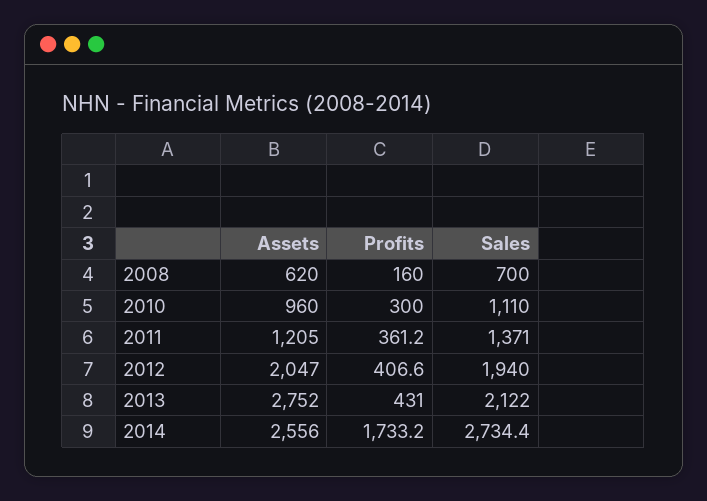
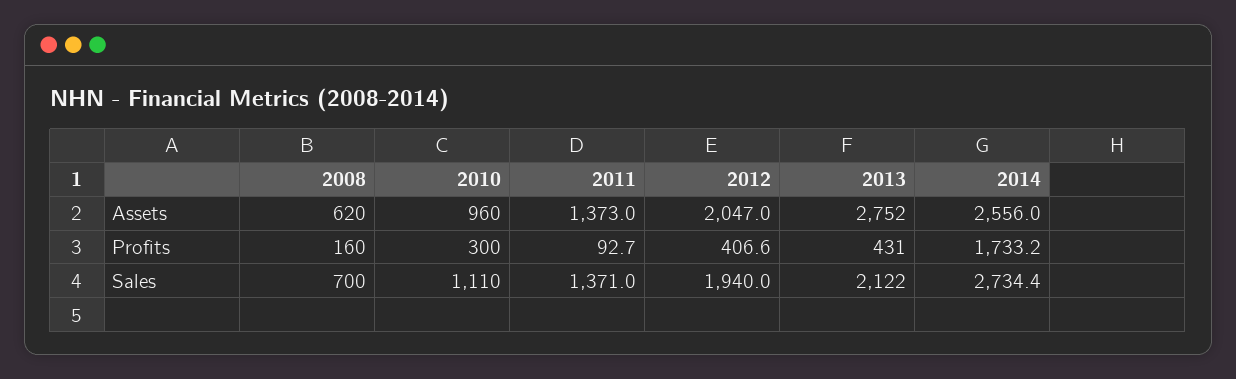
Assets, 2011: 1205 -> 1373
Profits, 2011: 361.2 -> 92.7

